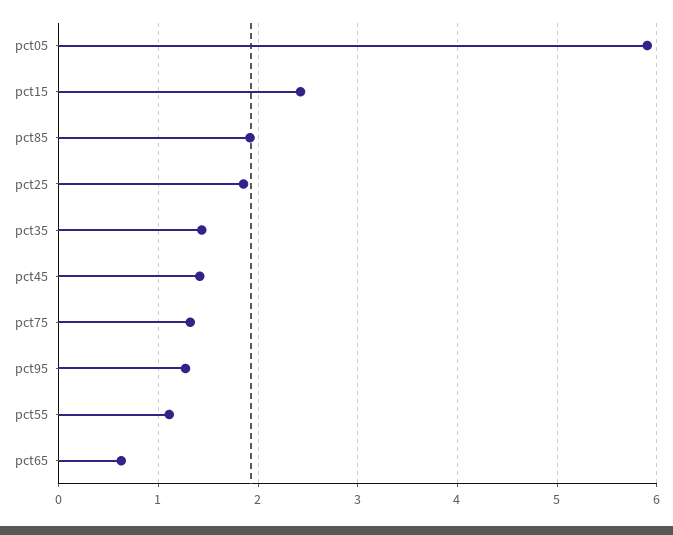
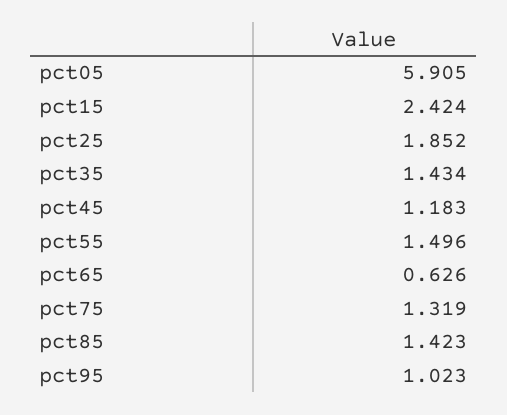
pct85: 1.9 -> 1.423
pct45: 1.4 -> 1.183
pct95: 1.3 -> 1.023
pct55: 1.1 -> 1.496

